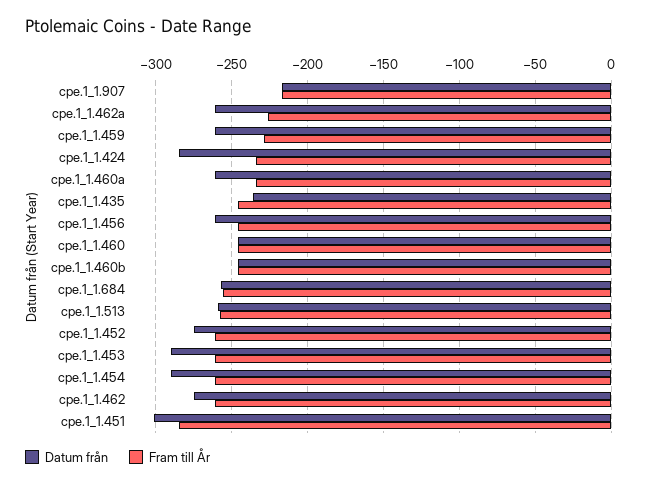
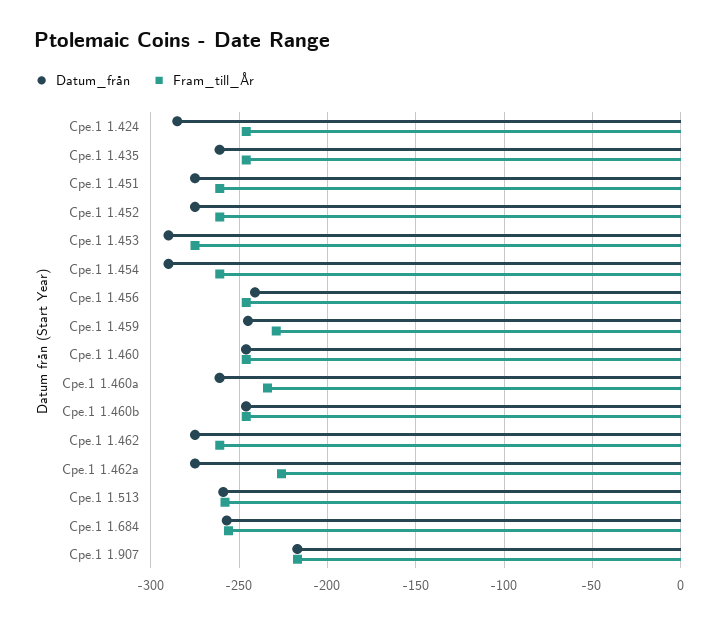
Datum från, cpe.1_1.462a: -260 -> -275
Datum från, cpe.1_1.459: -260 -> -245
Fram till År, cpe.1_1.424: -235 -> -245
Datum från, cpe.1_1.435: -235 -> -260
Datum från, cpe.1_1.456: -260 -> -240
Fram till År, cpe.1_1.453: -260 -> -275
Datum från, cpe.1_1.451: -300 -> -275
Fram till År, cpe.1_1.451: -285 -> -260

